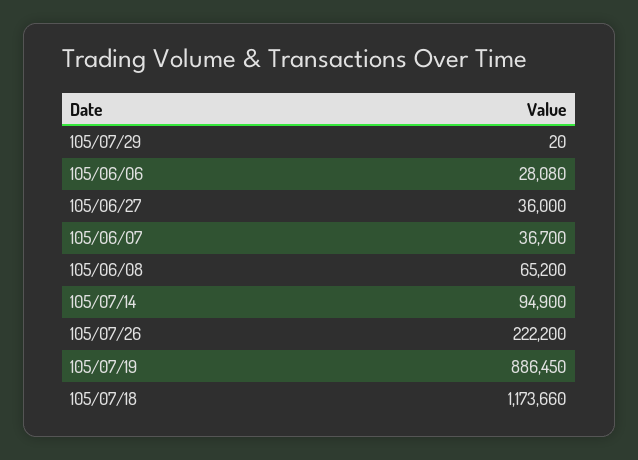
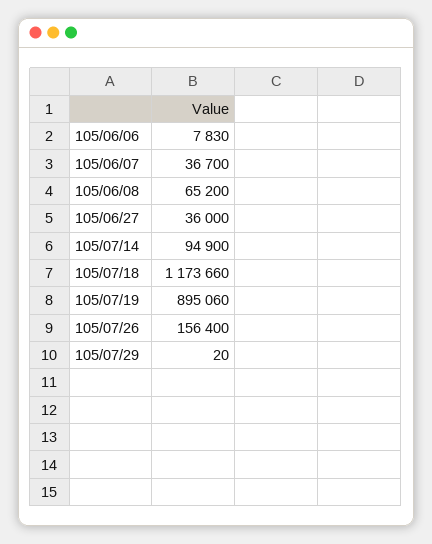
105/06/06: 28080 -> 7830
105/07/26: 222200 -> 156400
105/07/19: 886450 -> 895060

